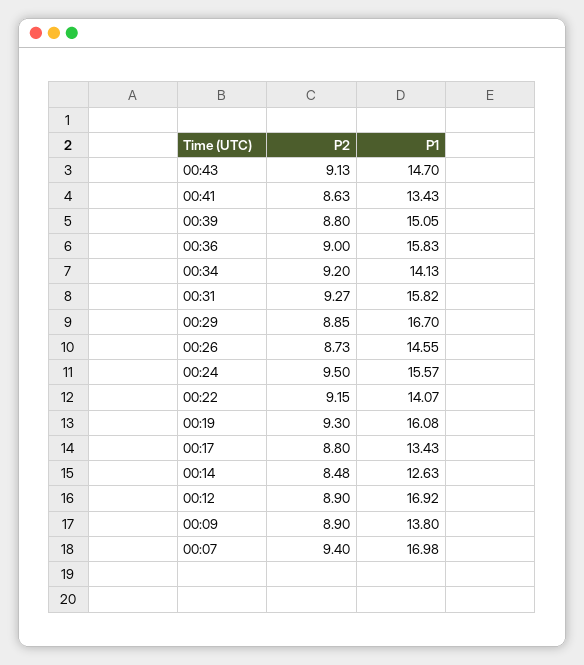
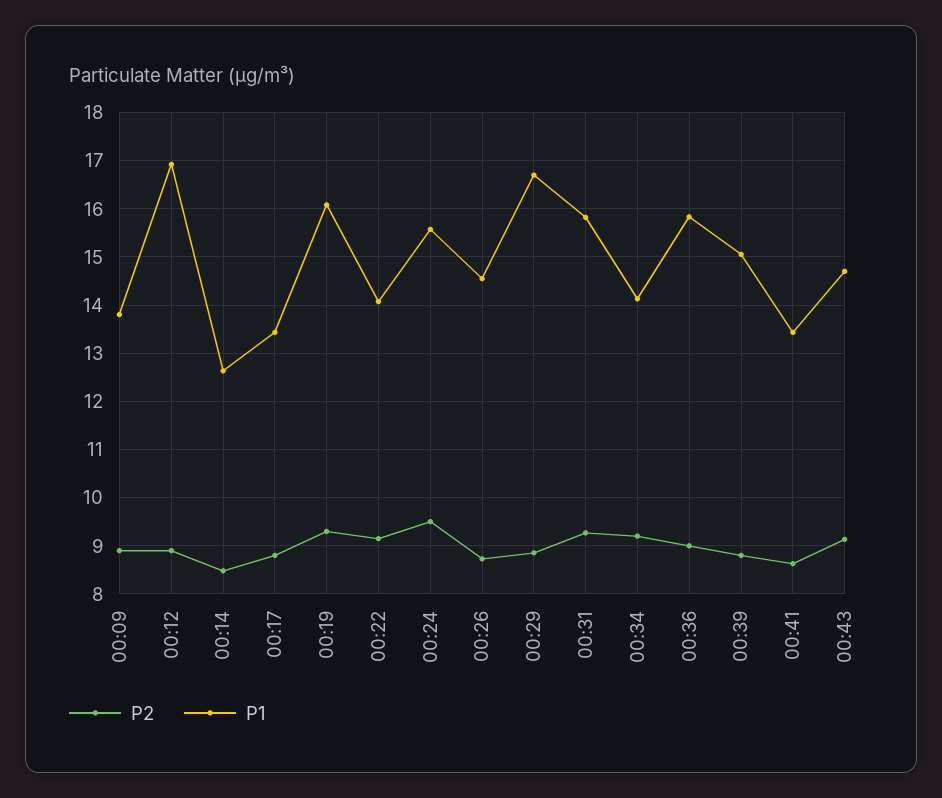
P2, 00:07: 9.4 -> none
P1, 00:07: 16.98 -> none

